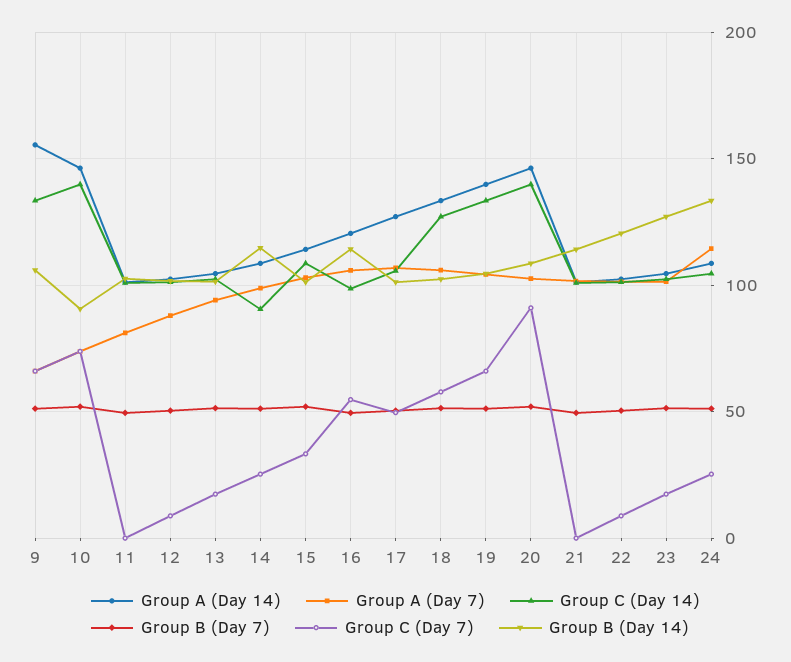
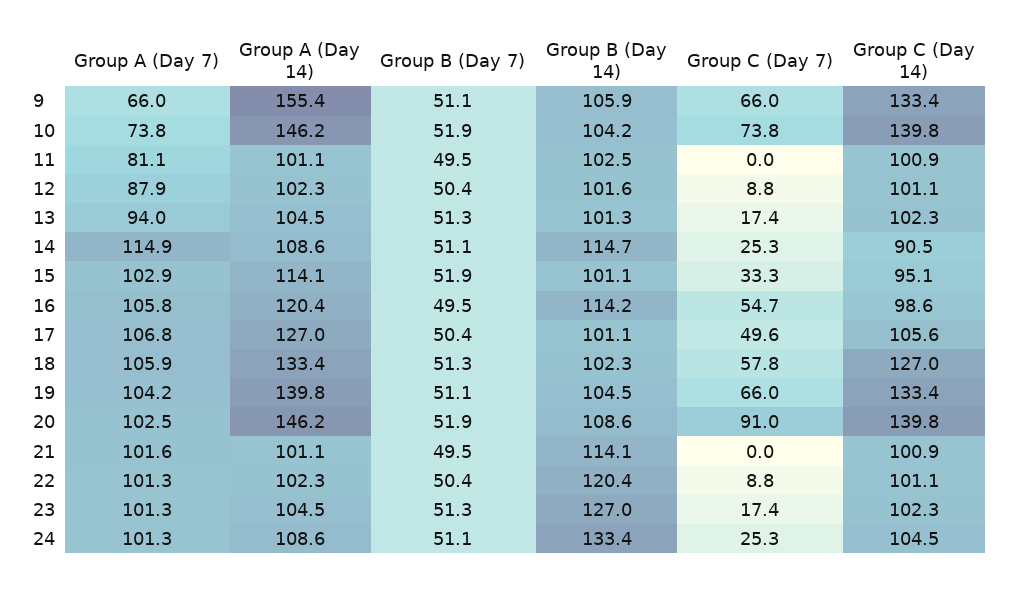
Group B (Day 14), 10: 90 -> 104.2
Group A (Day 7), 14: 100 -> 114.9
Group C (Day 14), 15: 110 -> 95.1
Group A (Day 7), 24: 115 -> 101.3

